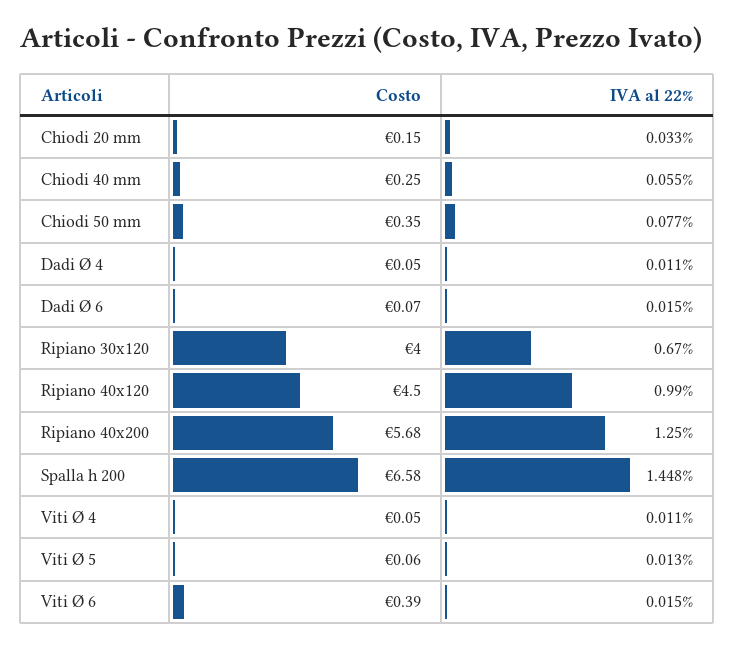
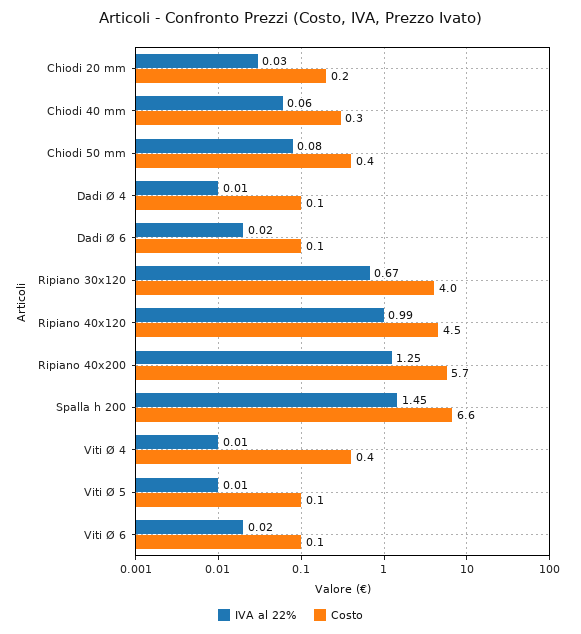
Costo, Viti Ø 4: 0.05 -> 0.4
Costo, Viti Ø 6: 0.39 -> 0.1

